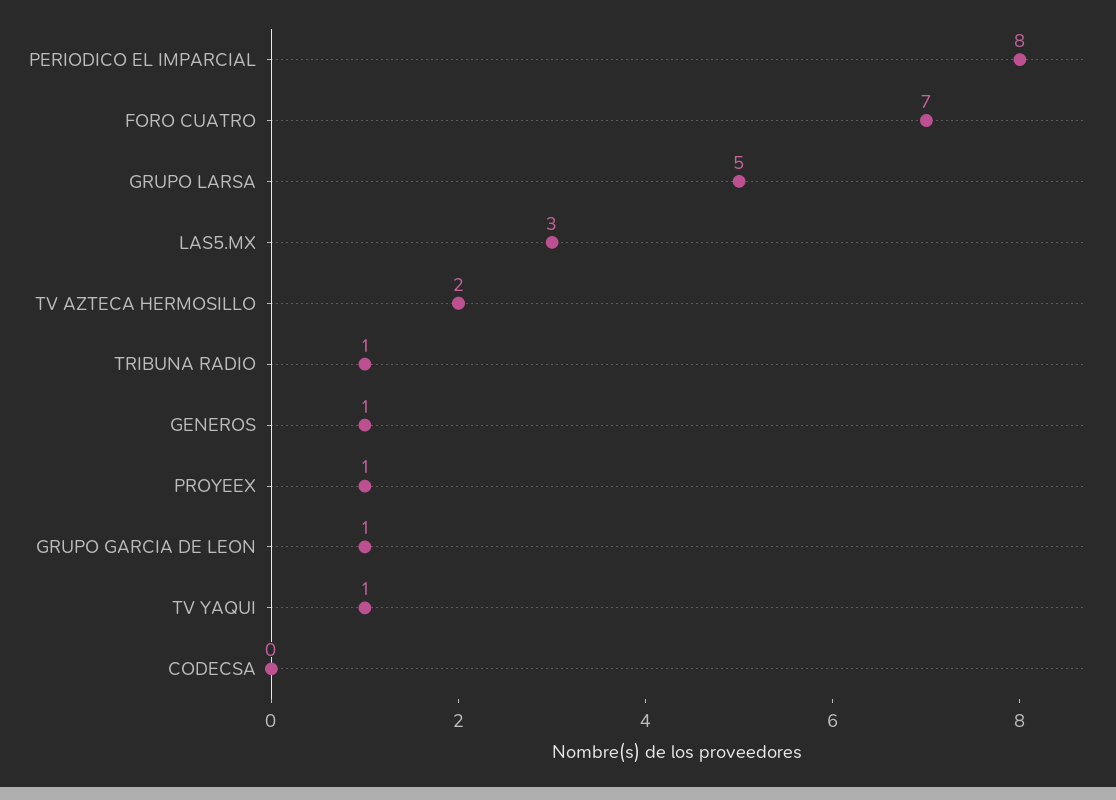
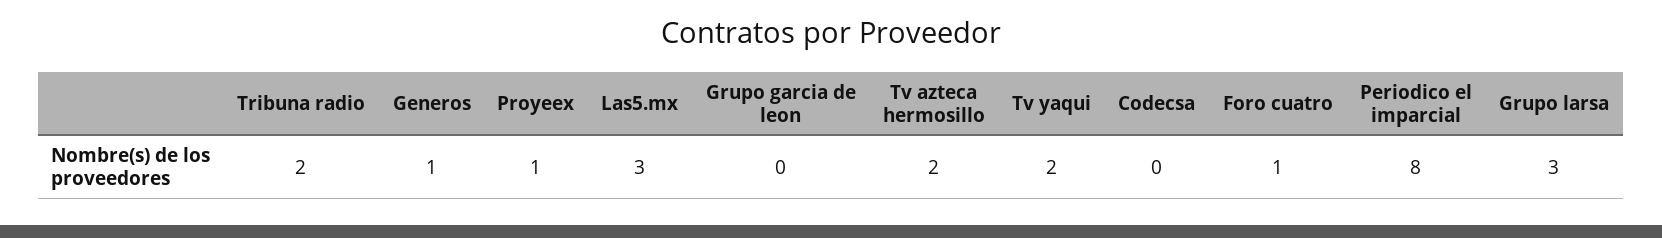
FORO CUATRO: 7 -> 1
GRUPO LARSA: 5 -> 3
TRIBUNA RADIO: 1 -> 2
GRUPO GARCIA DE LEON: 1 -> 0
TV YAQUI: 1 -> 2

